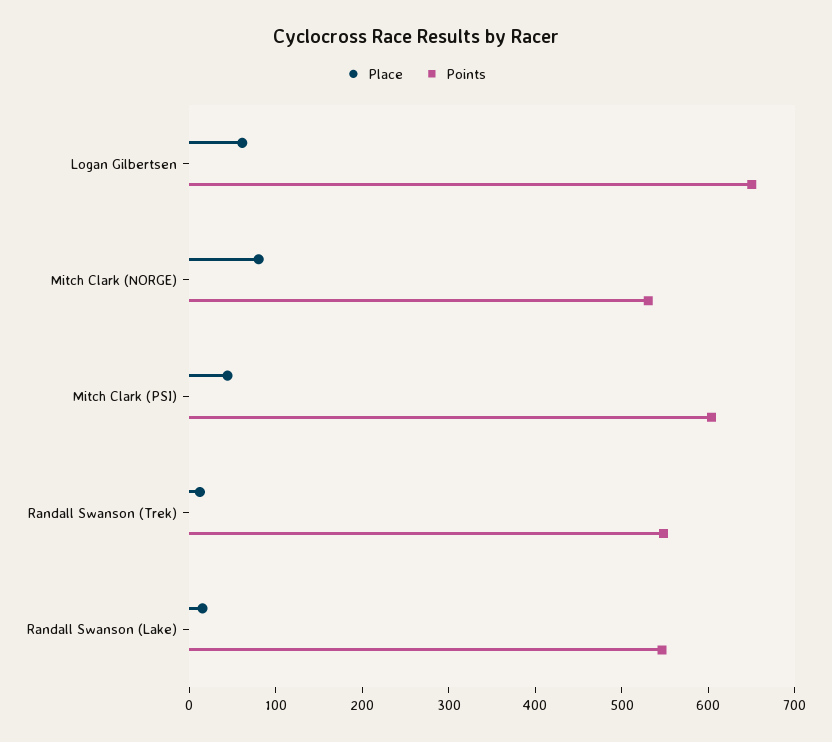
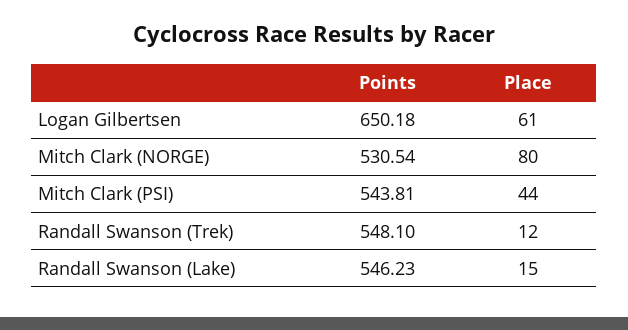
Points, Mitch Clark (PSI): 600 -> 543.81

